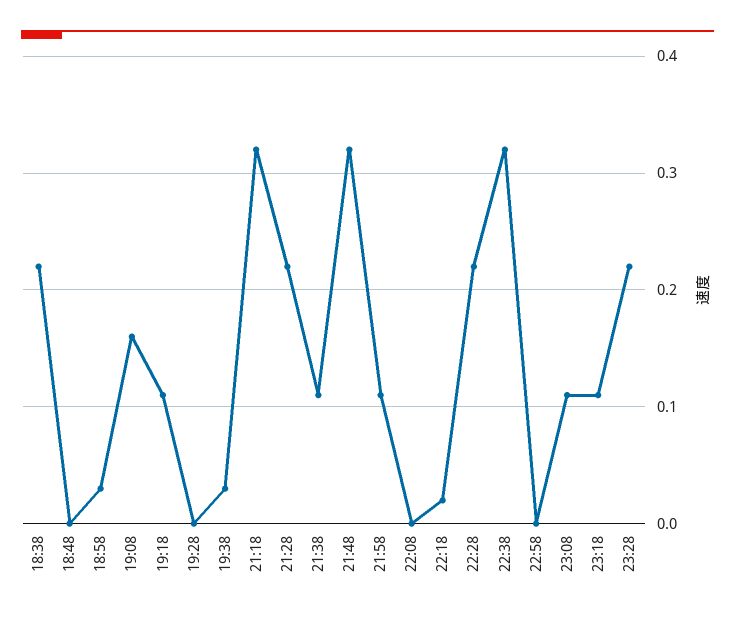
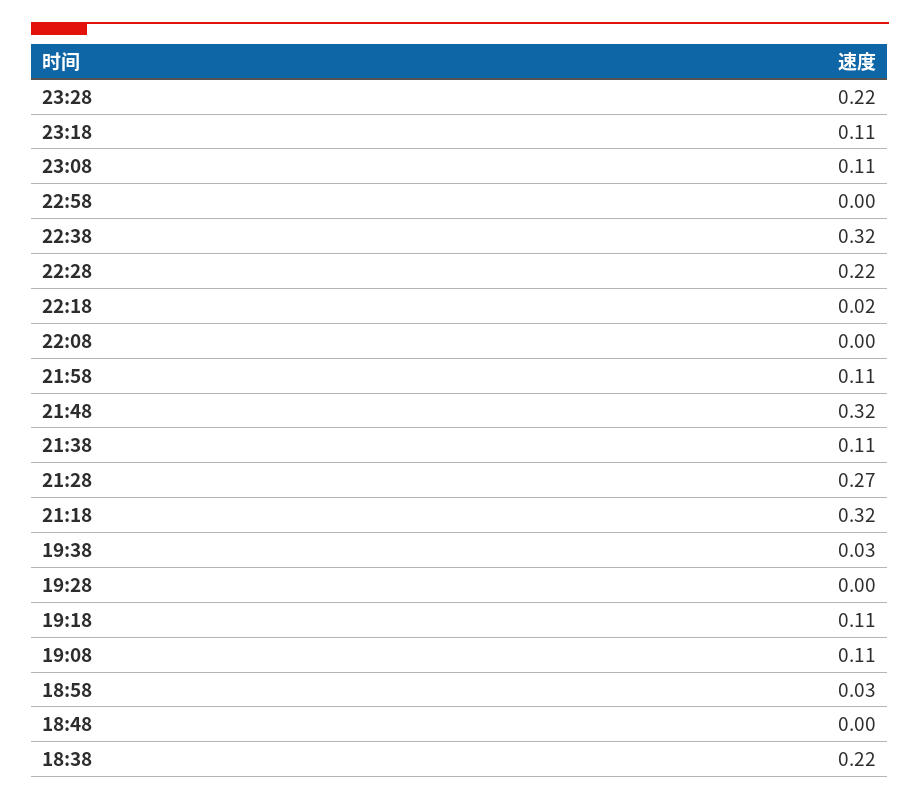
19:08: 0.16 -> 0.11
21:28: 0.22 -> 0.27

